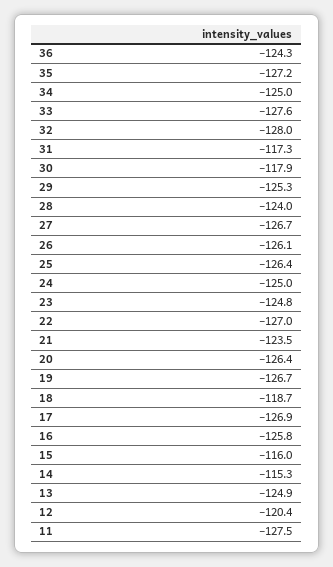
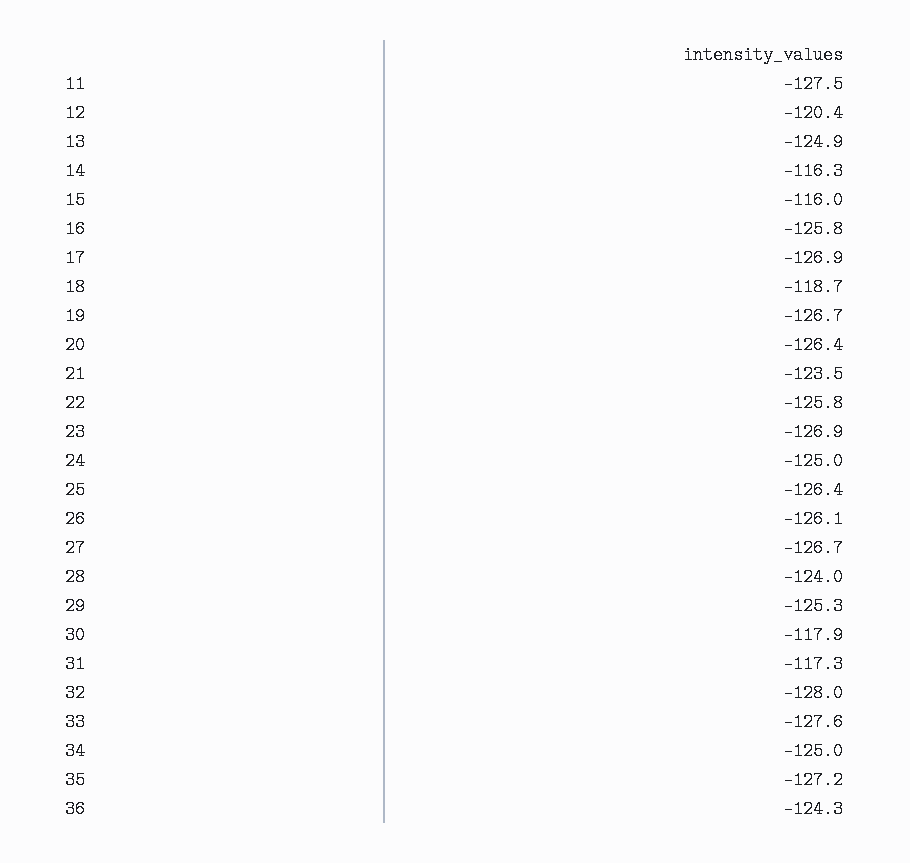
23: -124.8 -> -126.9
22: -127 -> -125.8
14: -115.3 -> -116.3

